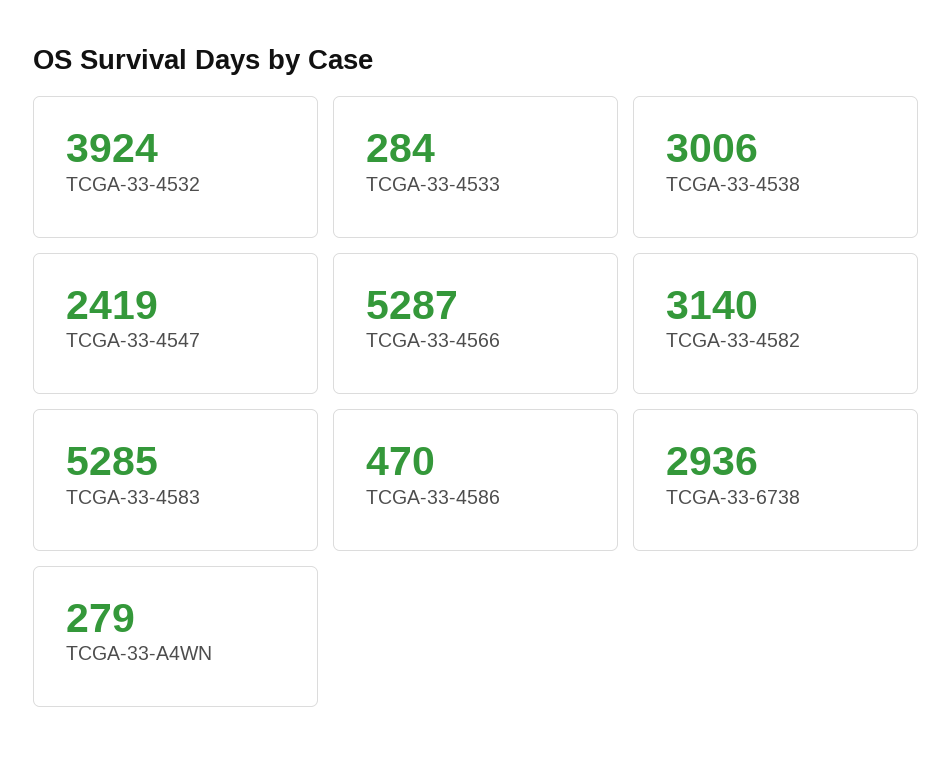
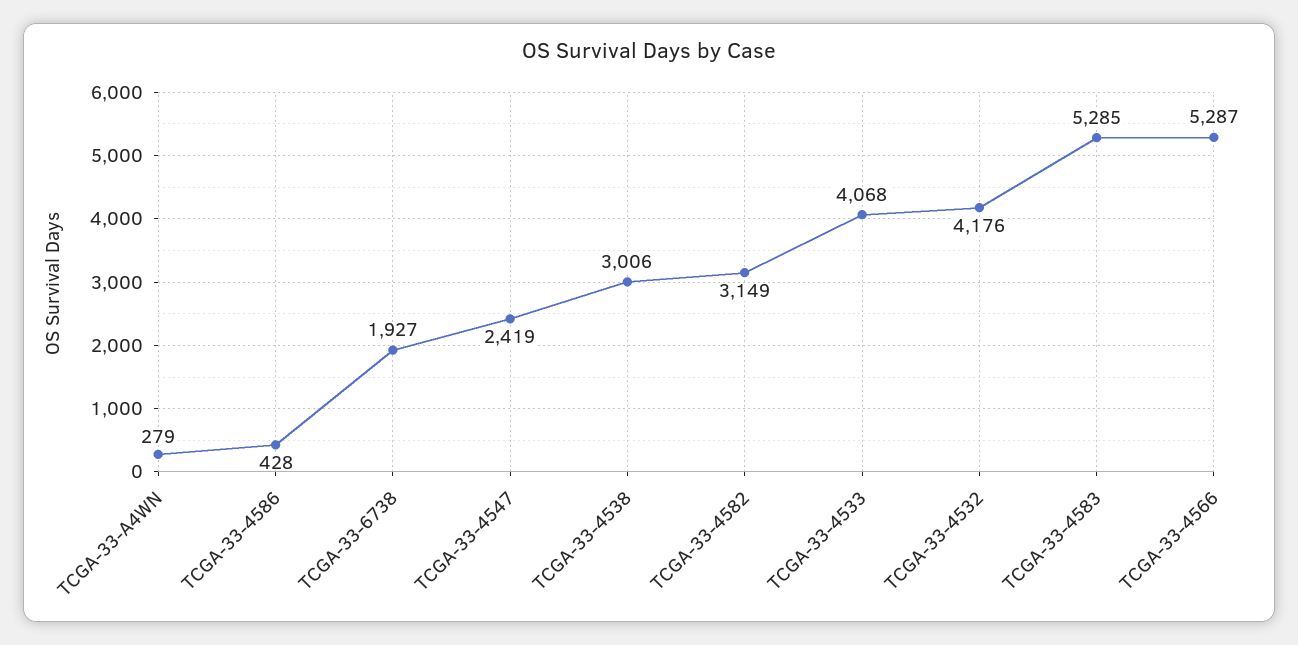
TCGA-33-4532: 3924 -> 4176
TCGA-33-4533: 284 -> 4068
TCGA-33-4582: 3140 -> 3149
TCGA-33-4586: 470 -> 428
TCGA-33-6738: 2936 -> 1927

